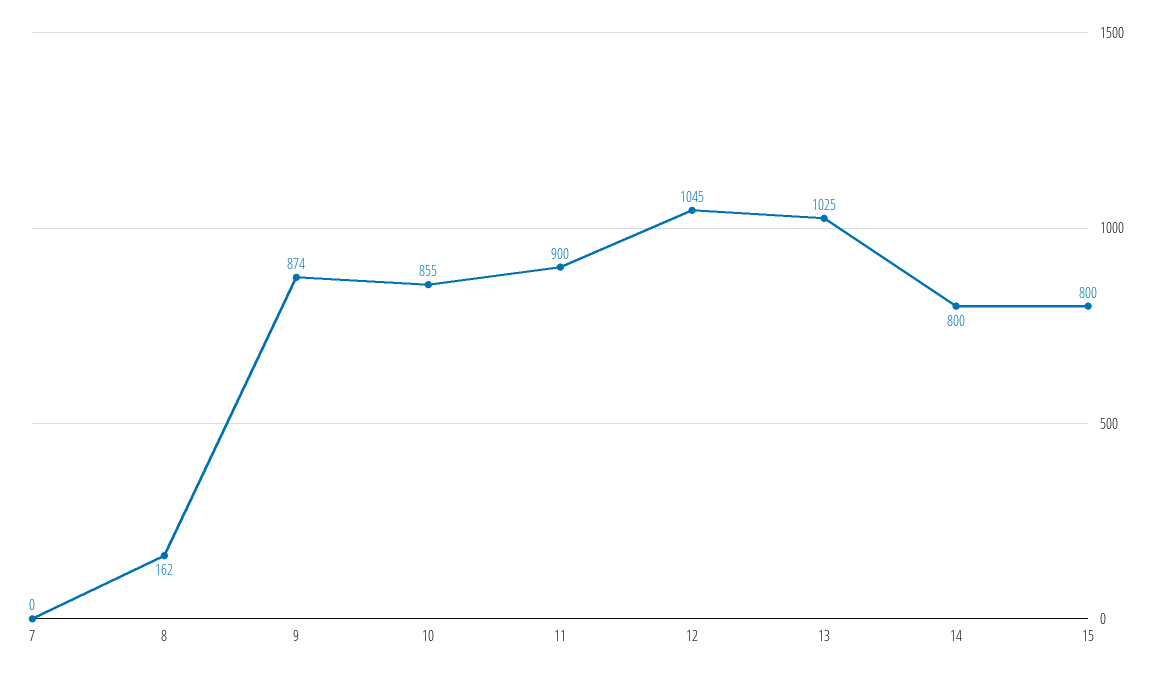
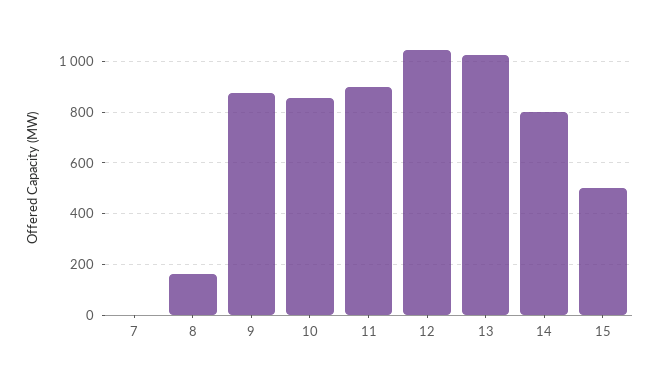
15: 800 -> 500

